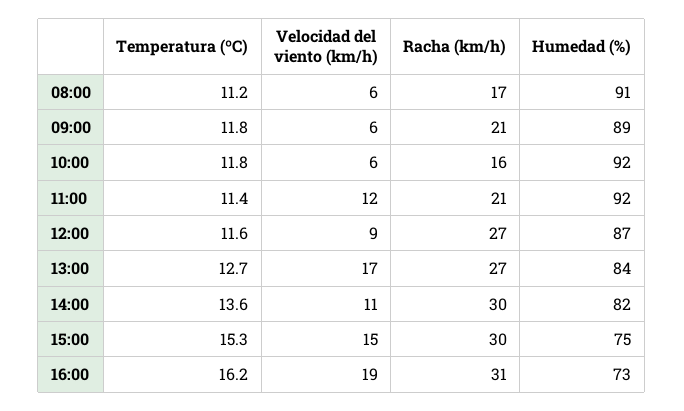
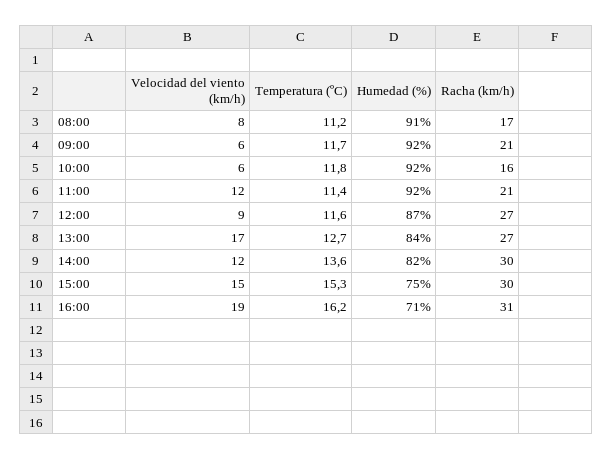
Velocidad del viento (km/h), 08:00: 6 -> 8
Temperatura (ºC), 09:00: 11.8 -> 11.7
Humedad (%), 09:00: 89 -> 92
Velocidad del viento (km/h), 14:00: 11 -> 12
Humedad (%), 16:00: 73 -> 71

